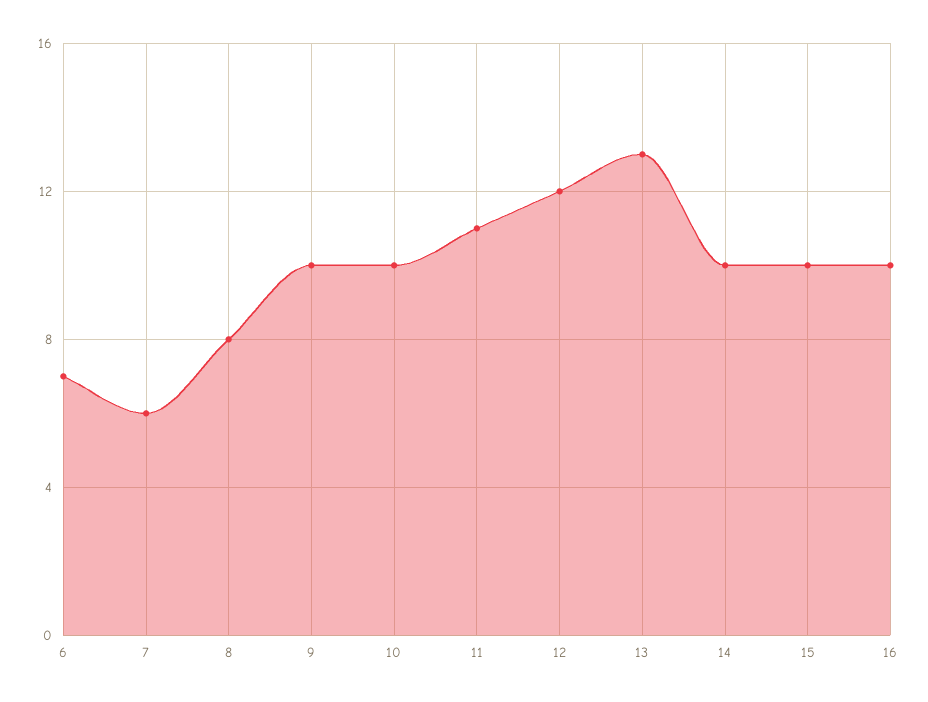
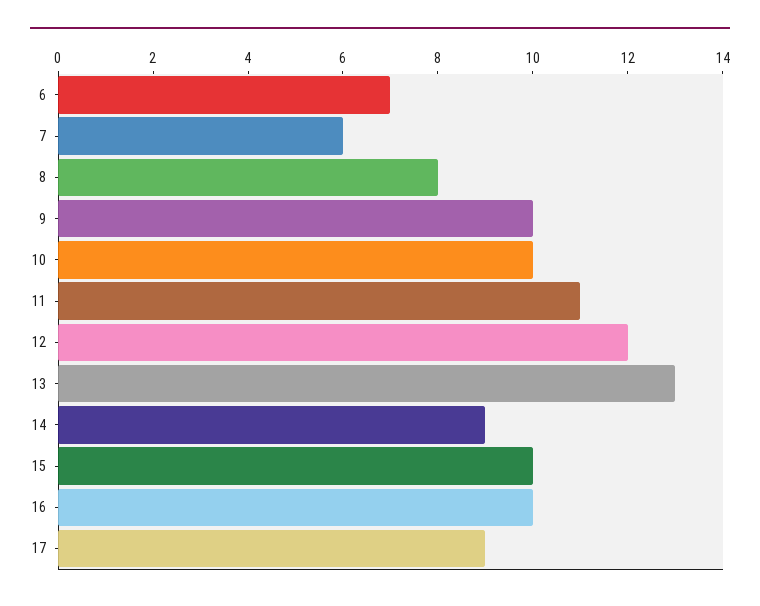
14: 10 -> 9
17: none -> 9

